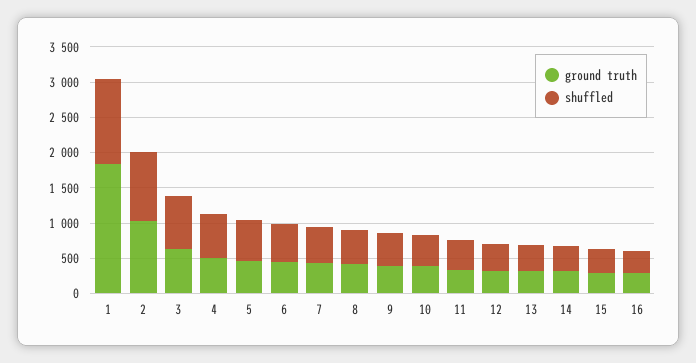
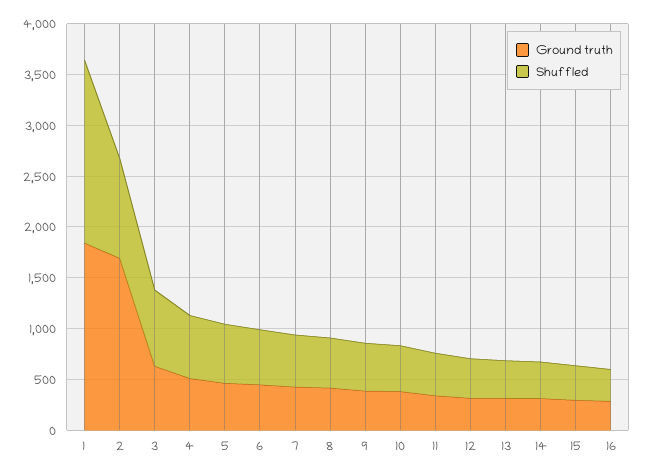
shuffled, 1: 1250 -> 1800
ground truth, 2: 1000 -> 1700

